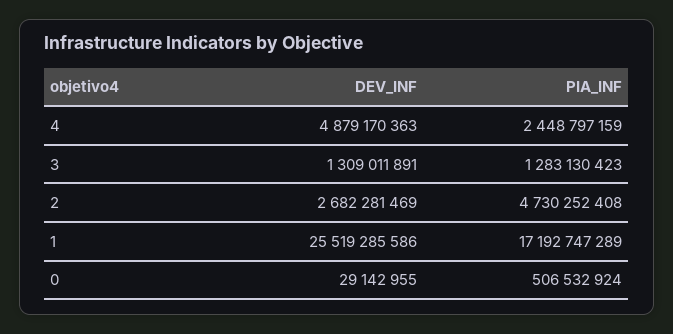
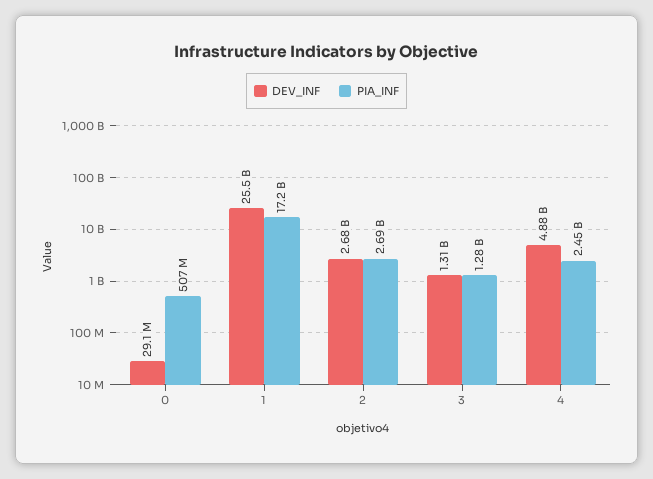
PIA_INF, 2: 4730252408 -> 2690000000

